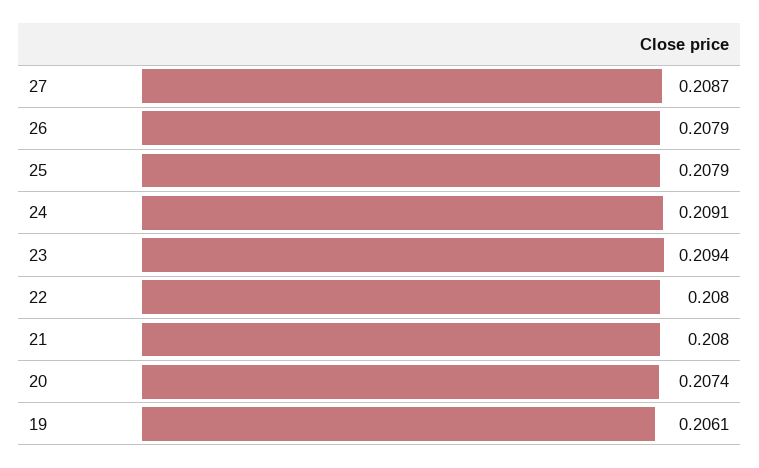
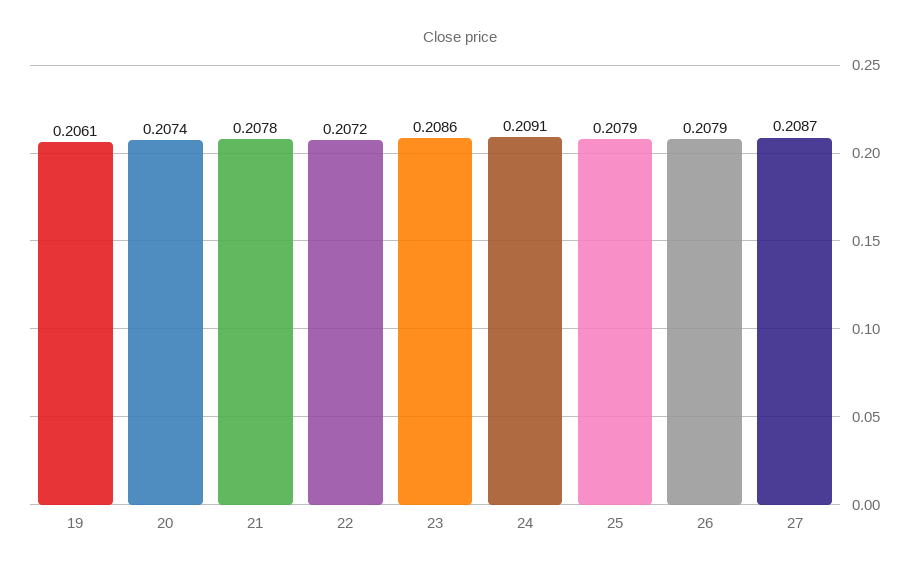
23: 0.2094 -> 0.2086
22: 0.208 -> 0.2072
21: 0.208 -> 0.2078

